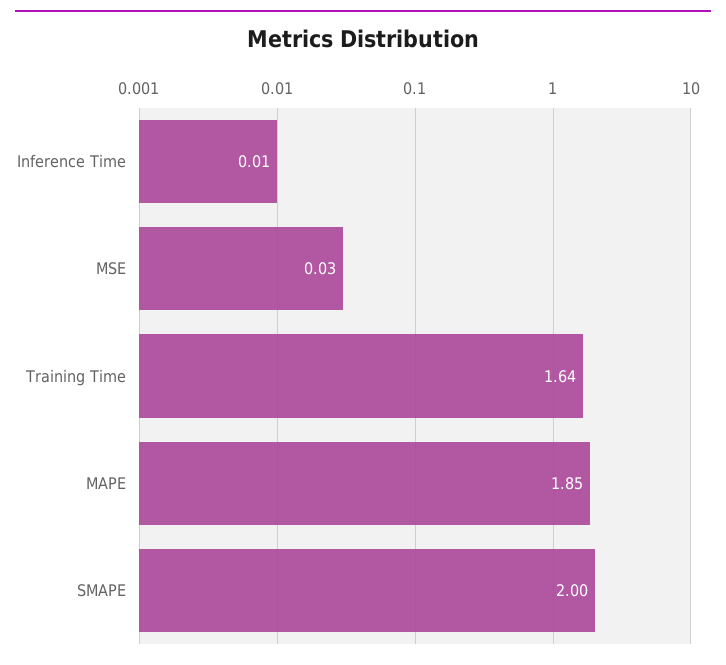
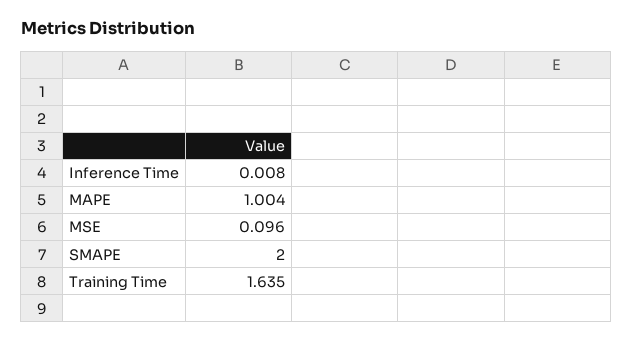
MSE: 0.03 -> 0.096
MAPE: 1.85 -> 1.004

